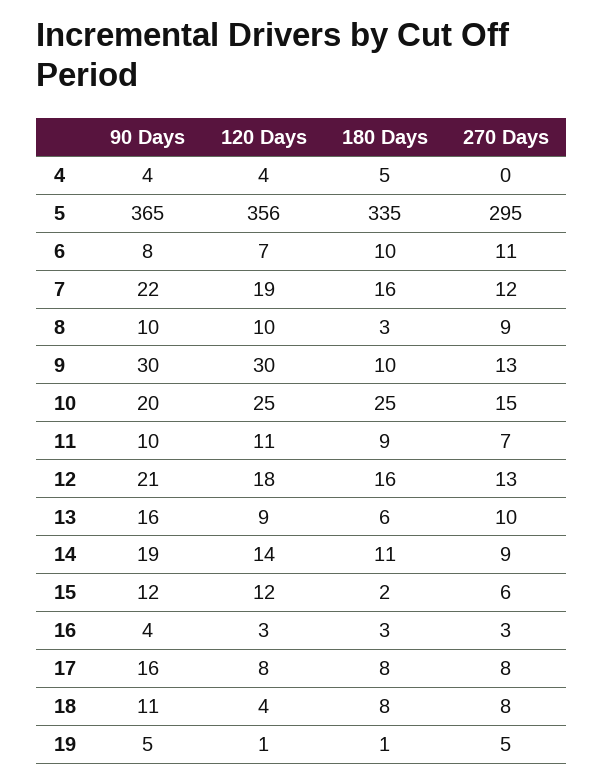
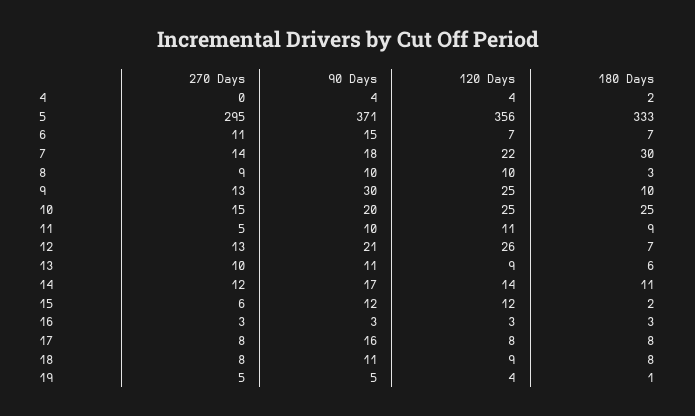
180 Days, 4: 5 -> 2
90 Days, 5: 365 -> 371
180 Days, 5: 335 -> 333
90 Days, 6: 8 -> 15
180 Days, 6: 10 -> 7
90 Days, 7: 22 -> 18
120 Days, 7: 19 -> 22
180 Days, 7: 16 -> 30
270 Days, 7: 12 -> 14
120 Days, 9: 30 -> 25
270 Days, 11: 7 -> 5
120 Days, 12: 18 -> 26
180 Days, 12: 16 -> 7
90 Days, 13: 16 -> 11
90 Days, 14: 19 -> 17
270 Days, 14: 9 -> 12
90 Days, 16: 4 -> 3
120 Days, 18: 4 -> 9
120 Days, 19: 1 -> 4

